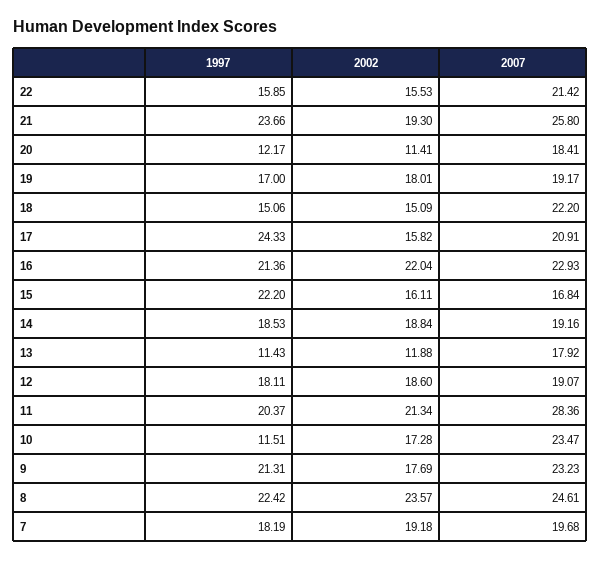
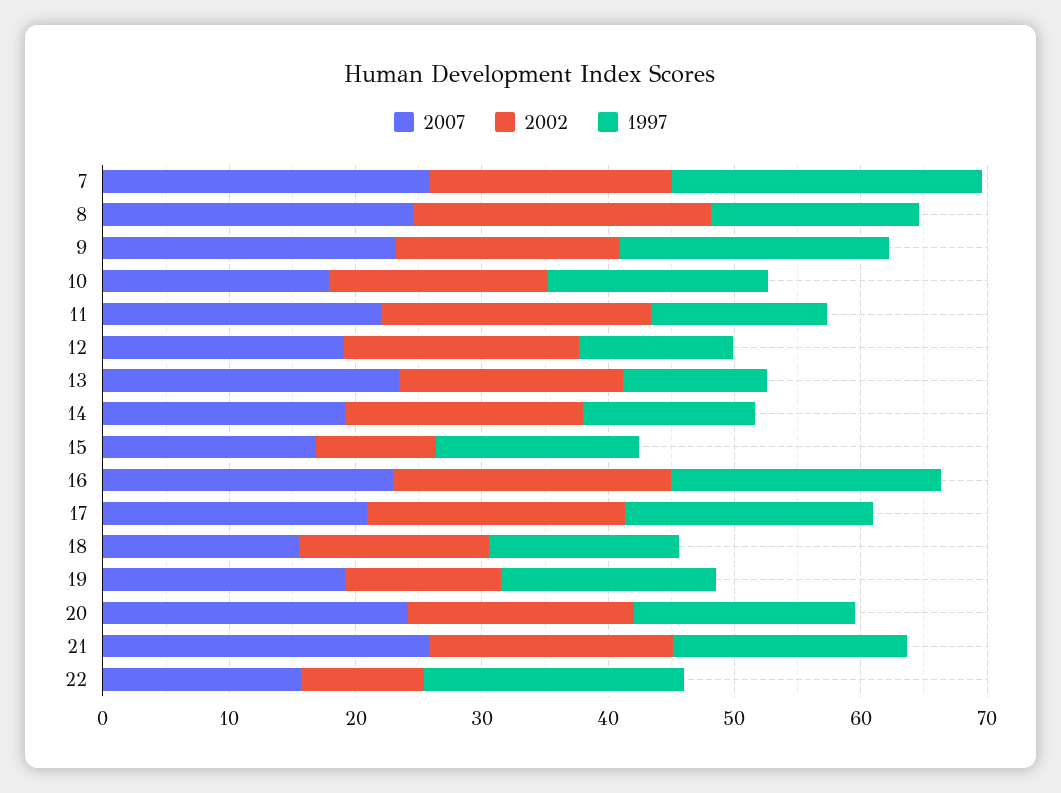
1997, 22: 15.85 -> 20
2002, 22: 15.53 -> 10
2007, 22: 21.42 -> 16
1997, 21: 23.66 -> 18
1997, 20: 12.17 -> 18
2002, 20: 11.41 -> 18
2007, 20: 18.41 -> 24
2002, 19: 18.01 -> 12
2007, 18: 22.2 -> 16
1997, 17: 24.33 -> 20
2002, 17: 15.82 -> 20
1997, 15: 22.2 -> 16
2002, 15: 16.11 -> 10
1997, 14: 18.53 -> 14
2002, 13: 11.88 -> 18
2007, 13: 17.92 -> 24
1997, 12: 18.11 -> 12
1997, 11: 20.37 -> 14
2007, 11: 28.36 -> 22
1997, 10: 11.51 -> 18
2007, 10: 23.47 -> 18
1997, 8: 22.42 -> 16
1997, 7: 18.19 -> 24
2007, 7: 19.68 -> 26

